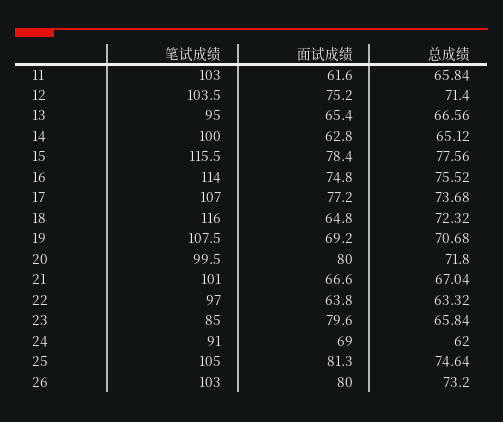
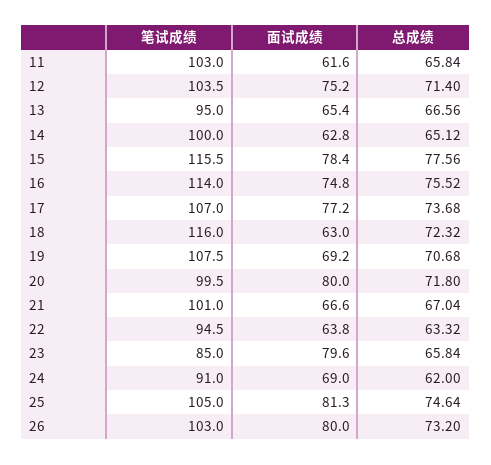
面试成绩, 18: 64.8 -> 63
笔试成绩, 22: 97 -> 94.5

